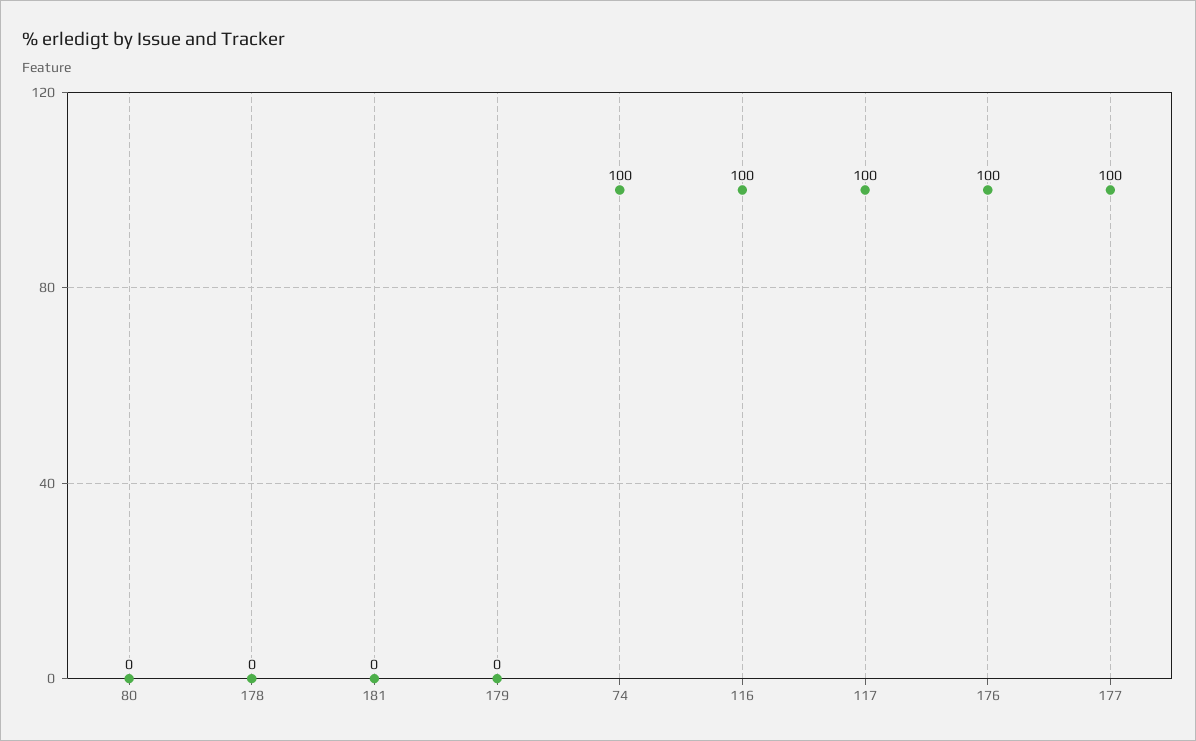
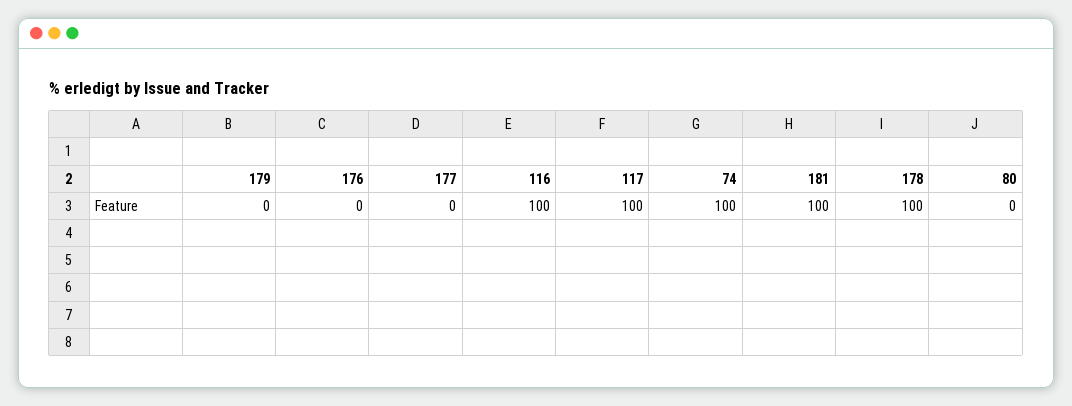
178: 0 -> 100
181: 0 -> 100
176: 100 -> 0
177: 100 -> 0

